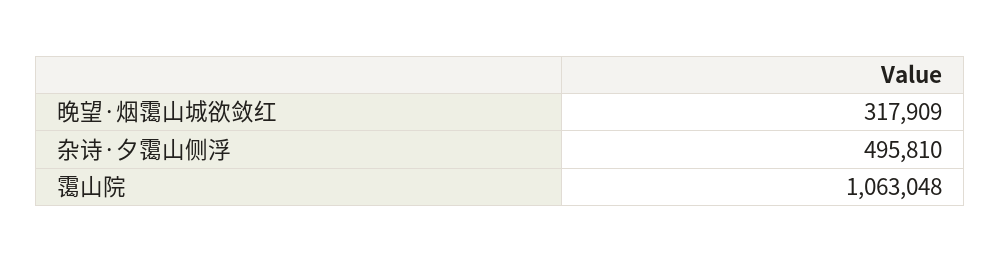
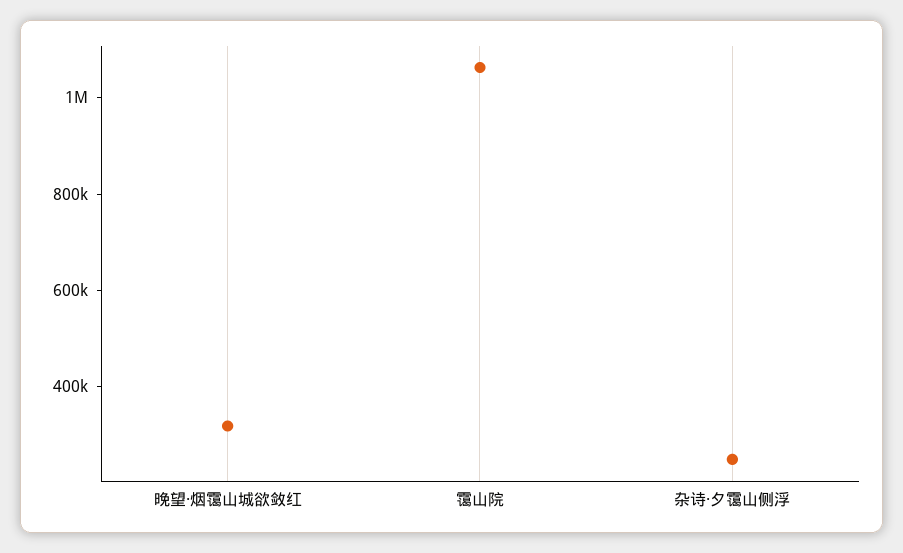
杂诗·夕霭山侧浮: 495810 -> 250000

